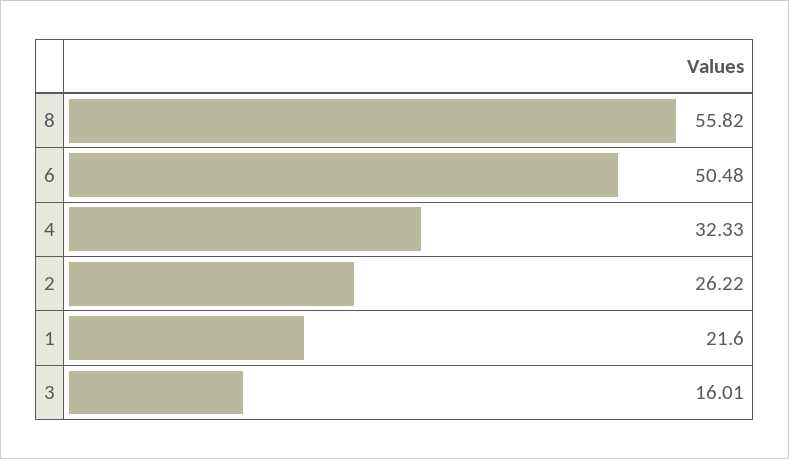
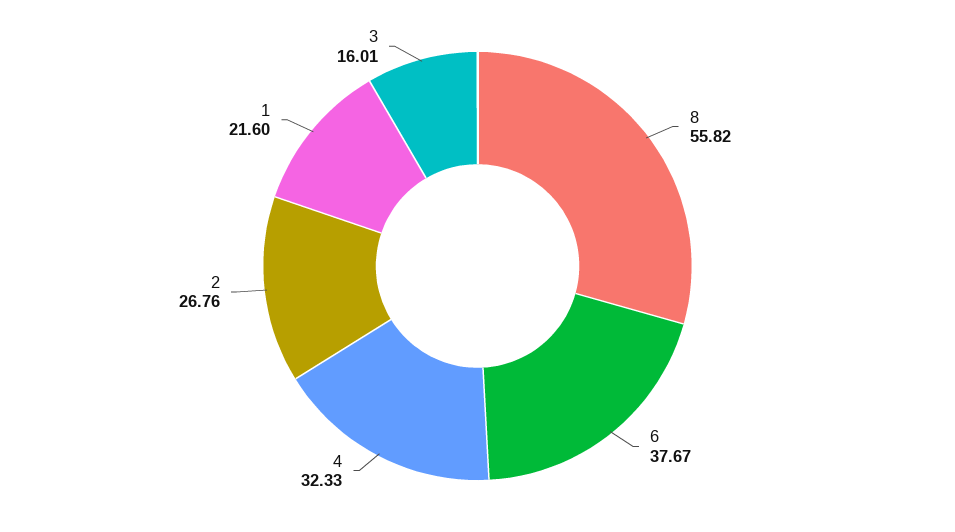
6: 50.48 -> 37.67
2: 26.22 -> 26.76

